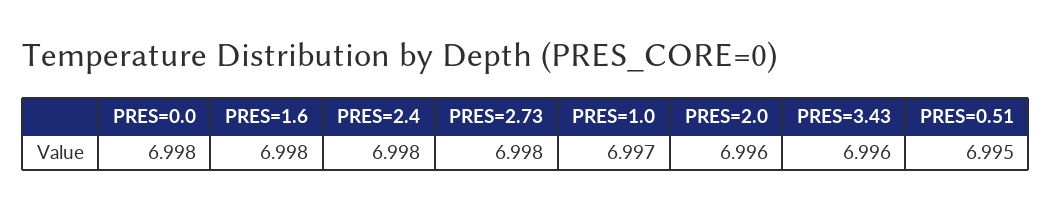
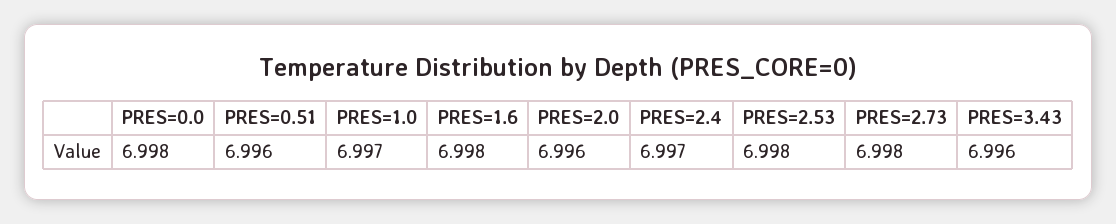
PRES=2.4: 6.998 -> 6.997
PRES=0.51: 6.995 -> 6.996
PRES=2.53: none -> 6.998

